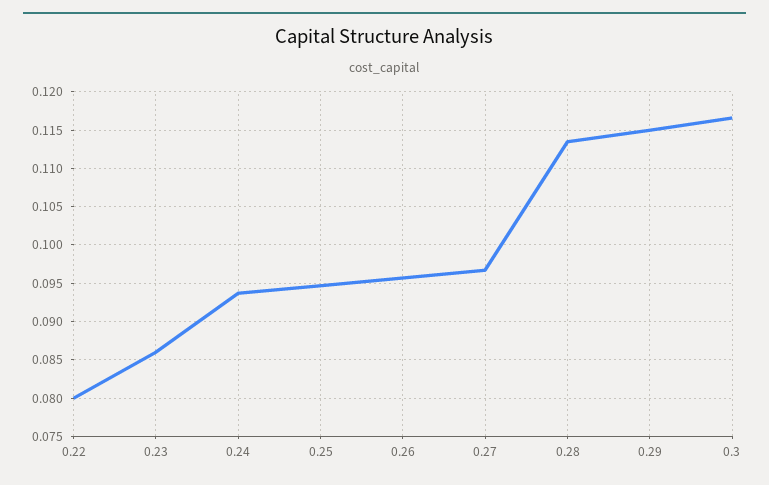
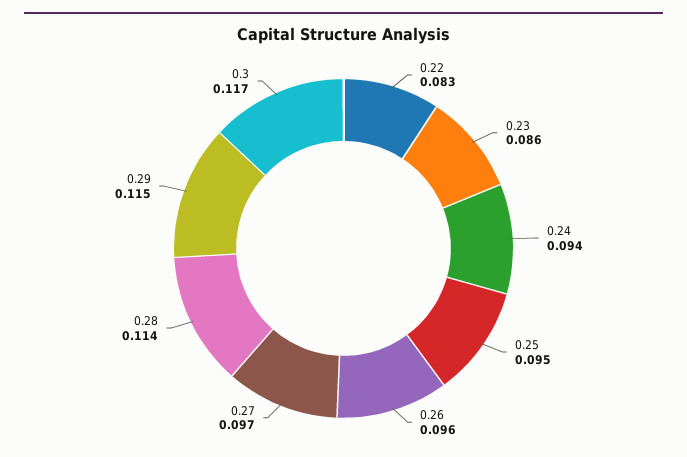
0.22: 0.08 -> 0.083

